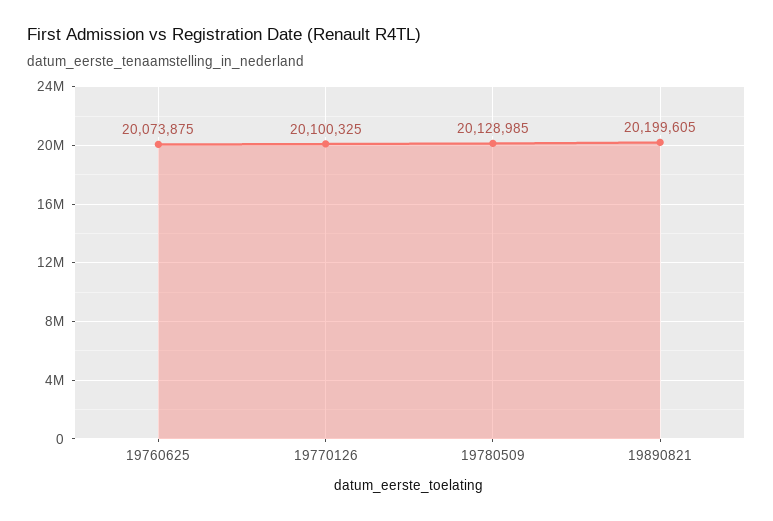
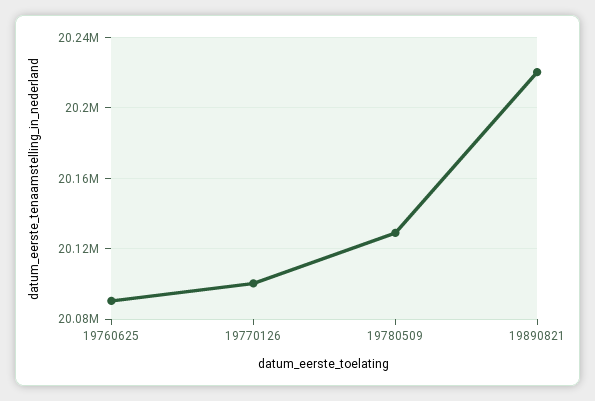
19760625: 20073875 -> 20090000
19890821: 20199605 -> 20220000

